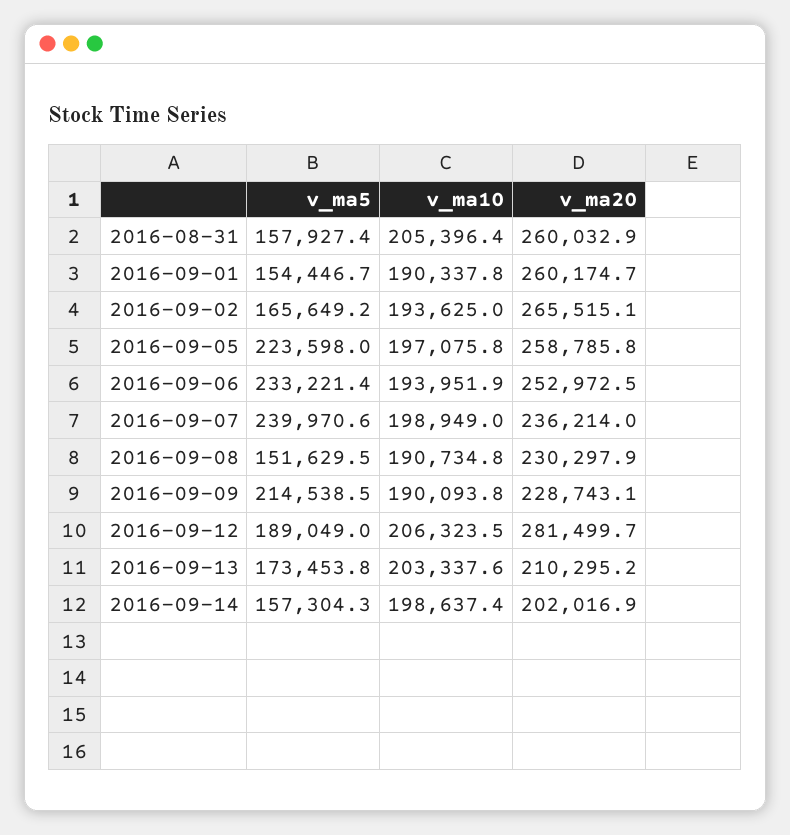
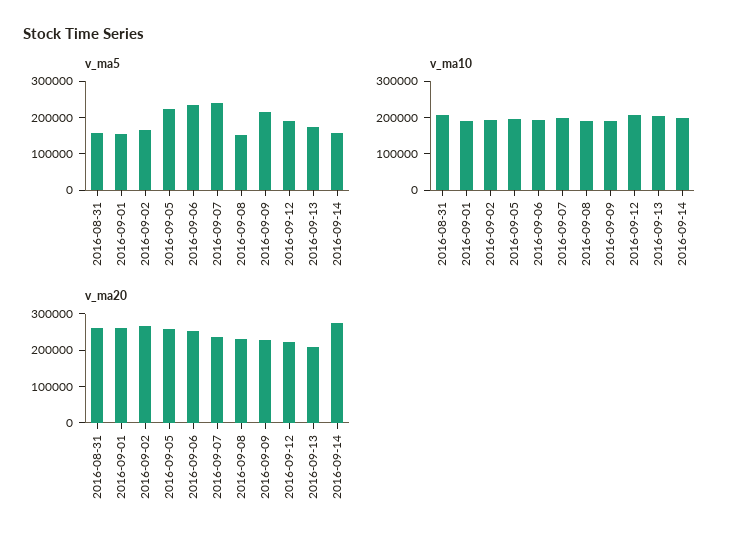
v_ma20, 2016-09-12: 281499.7 -> 225000
v_ma20, 2016-09-14: 202016.9 -> 275000

